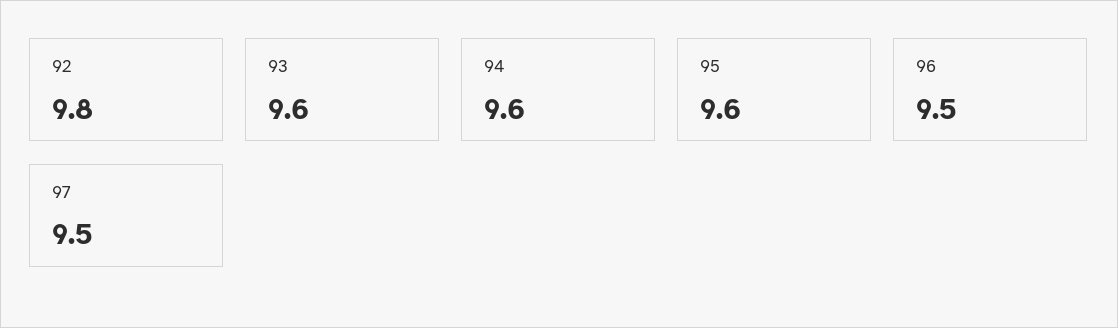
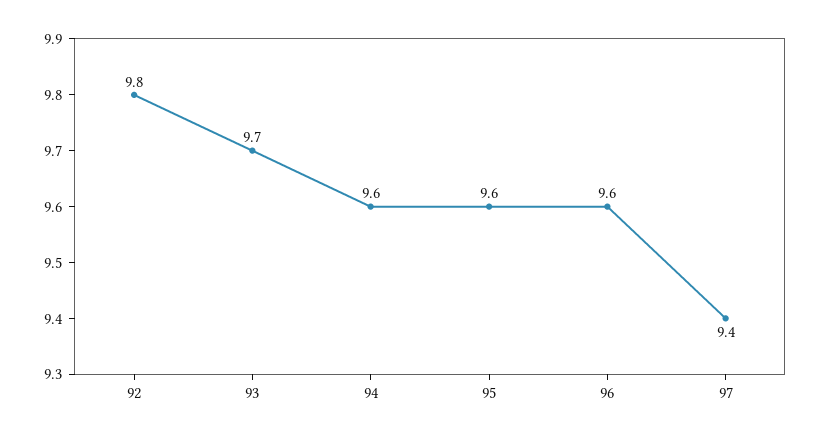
93: 9.6 -> 9.7
96: 9.5 -> 9.6
97: 9.5 -> 9.4

